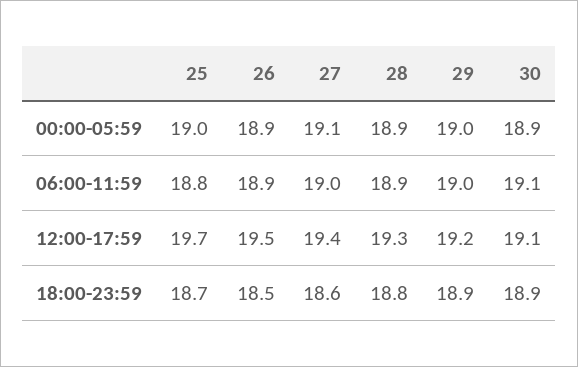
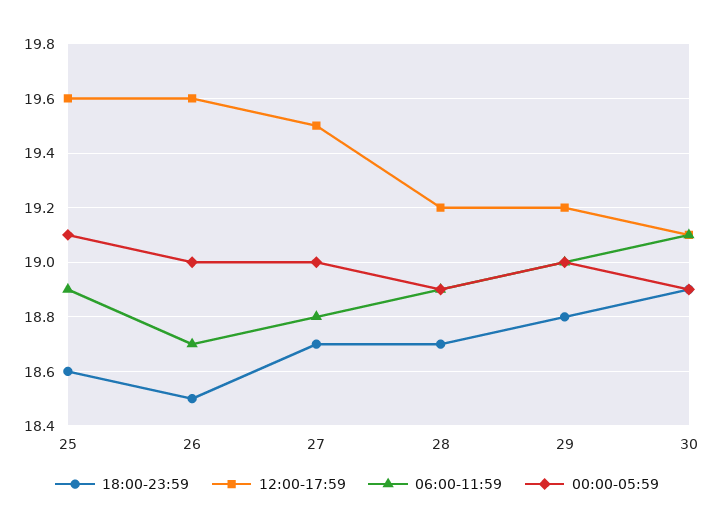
00:00-05:59, 25: 19 -> 19.1
00:00-05:59, 26: 18.9 -> 19
00:00-05:59, 27: 19.1 -> 19
06:00-11:59, 25: 18.8 -> 18.9
06:00-11:59, 26: 18.9 -> 18.7
06:00-11:59, 27: 19 -> 18.8
12:00-17:59, 25: 19.7 -> 19.6
12:00-17:59, 26: 19.5 -> 19.6
12:00-17:59, 27: 19.4 -> 19.5
12:00-17:59, 28: 19.3 -> 19.2
18:00-23:59, 25: 18.7 -> 18.6
18:00-23:59, 27: 18.6 -> 18.7
18:00-23:59, 28: 18.8 -> 18.7
18:00-23:59, 29: 18.9 -> 18.8

